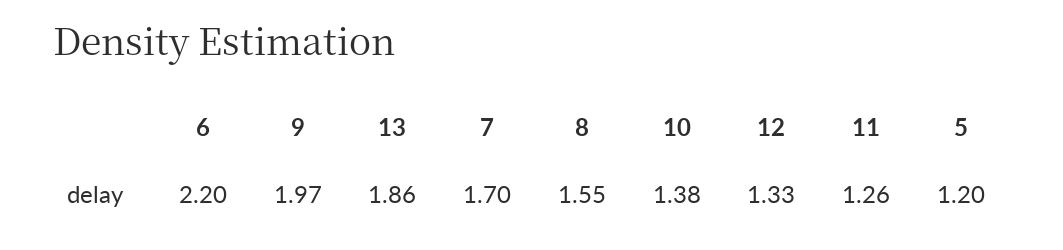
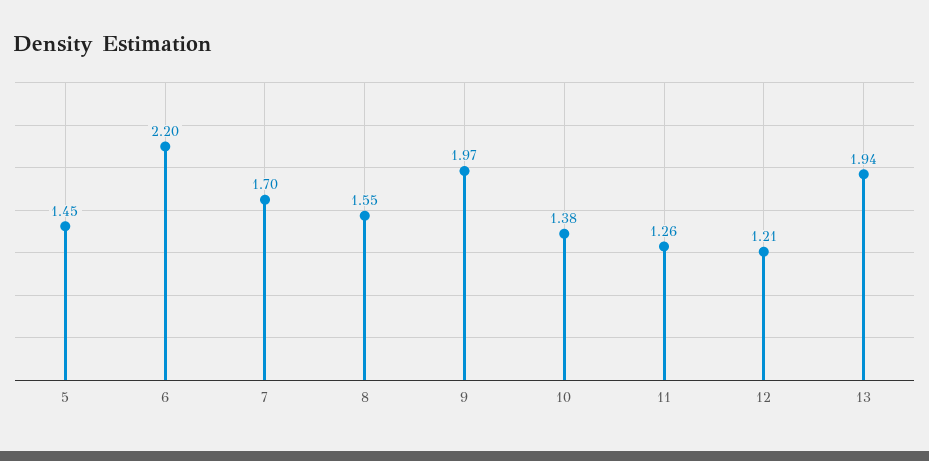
13: 1.86 -> 1.94
12: 1.33 -> 1.21
5: 1.2 -> 1.45

